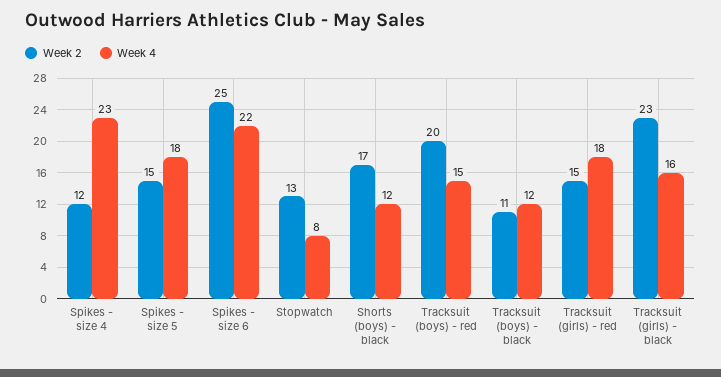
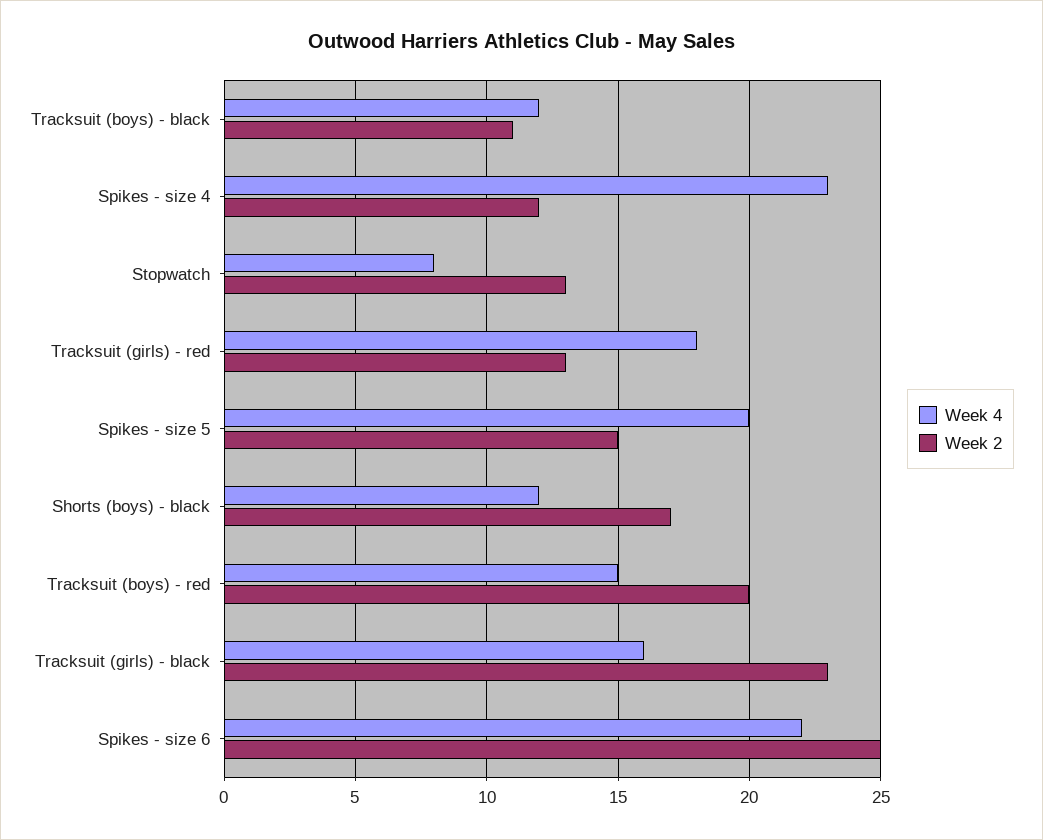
Week 4, Spikes - size 5: 18 -> 20
Week 2, Tracksuit (girls) - red: 15 -> 13

